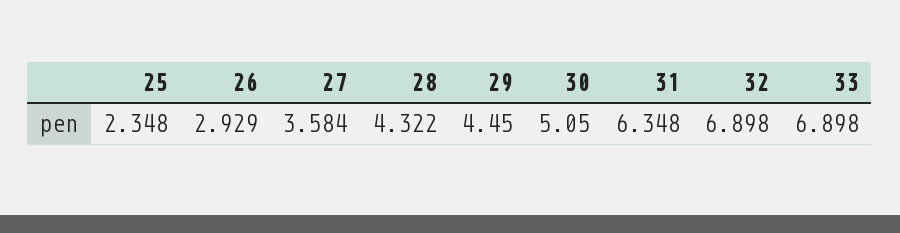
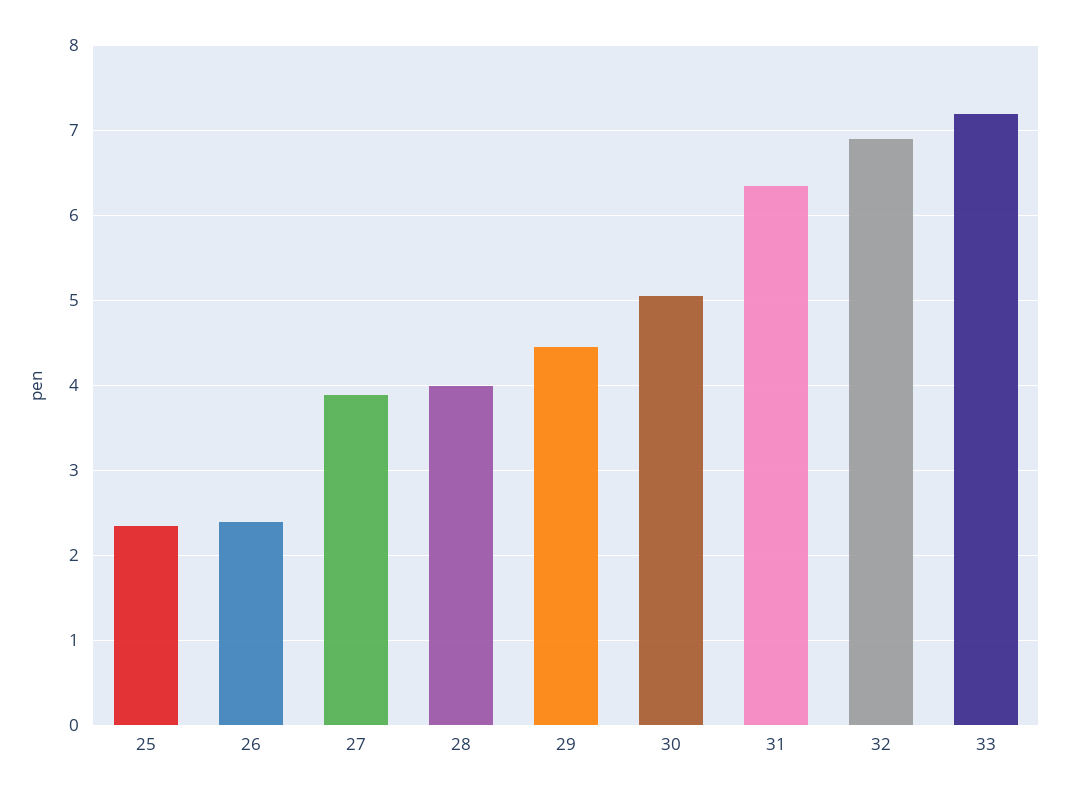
26: 2.929 -> 2.4
27: 3.584 -> 3.9
28: 4.322 -> 4
33: 6.898 -> 7.2

